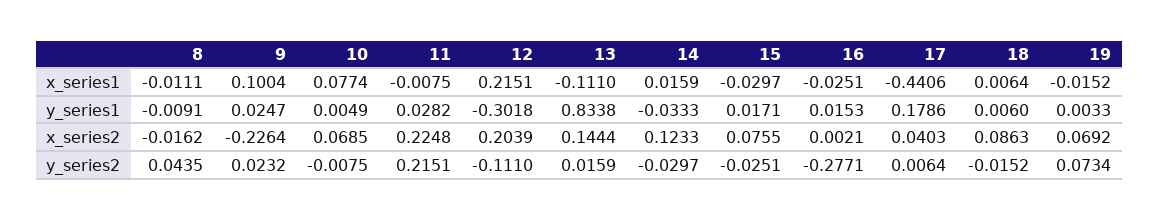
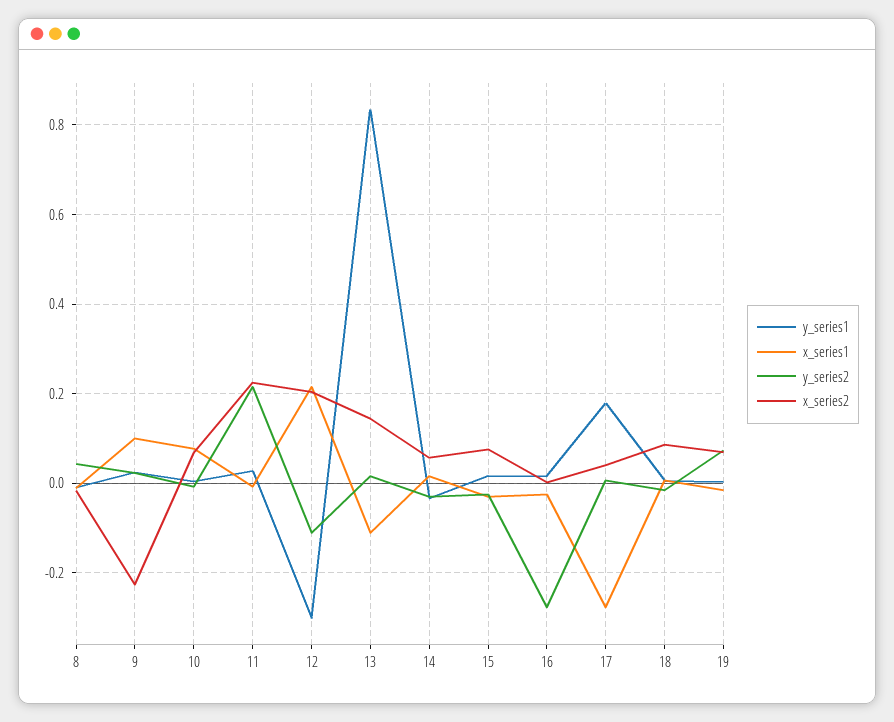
x_series1, 17: -0.4406 -> -0.28
x_series2, 14: 0.1233 -> 0.06

